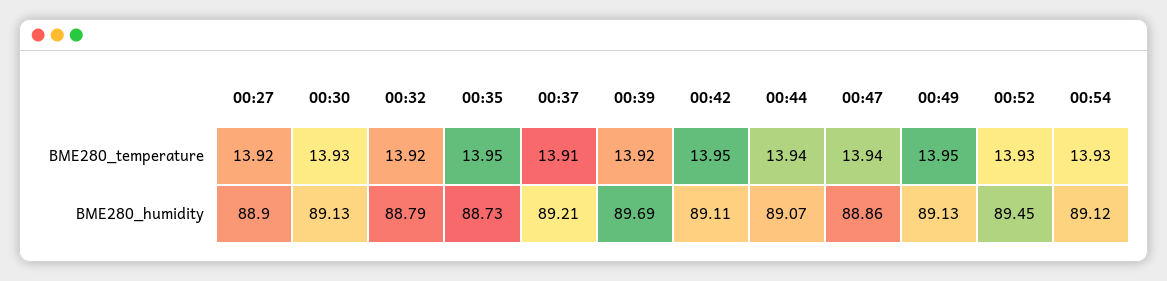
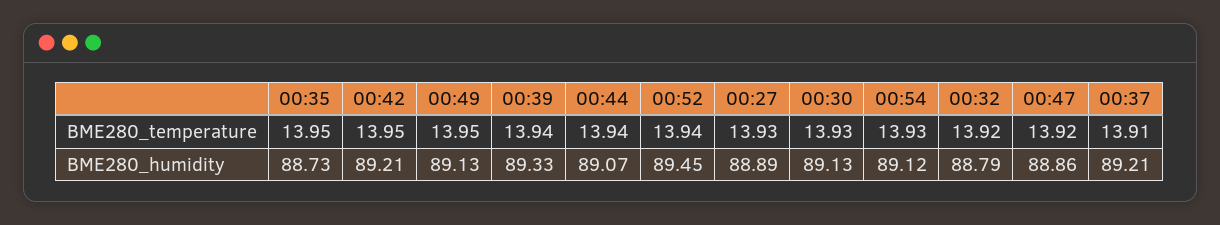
00:27, BME280_temperature: 13.92 -> 13.93
00:39, BME280_temperature: 13.92 -> 13.94
00:47, BME280_temperature: 13.94 -> 13.92
00:52, BME280_temperature: 13.93 -> 13.94
00:27, BME280_humidity: 88.9 -> 88.89
00:39, BME280_humidity: 89.69 -> 89.33
00:42, BME280_humidity: 89.11 -> 89.21

